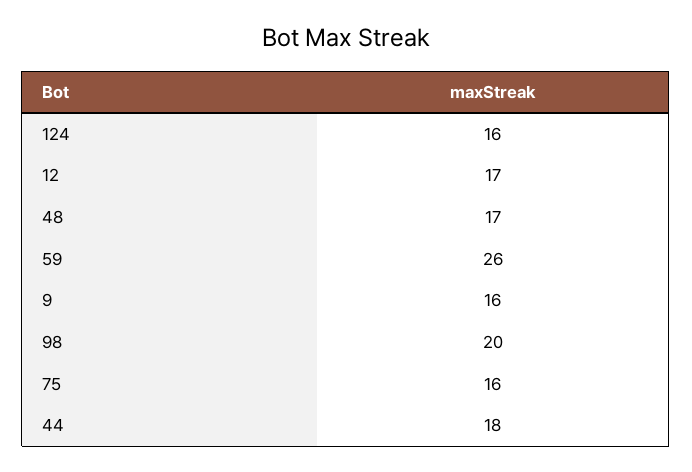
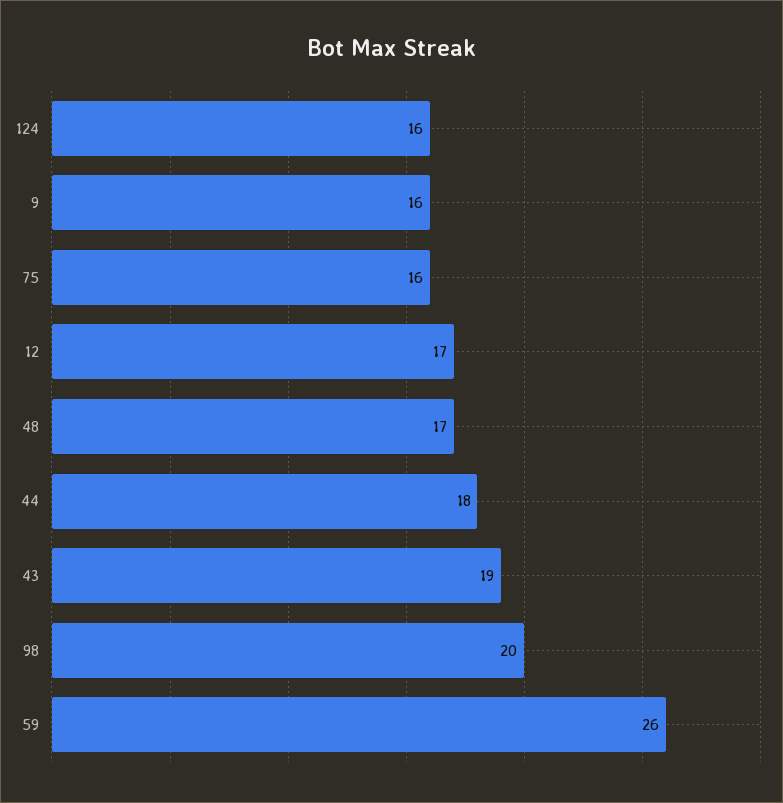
43: none -> 19

